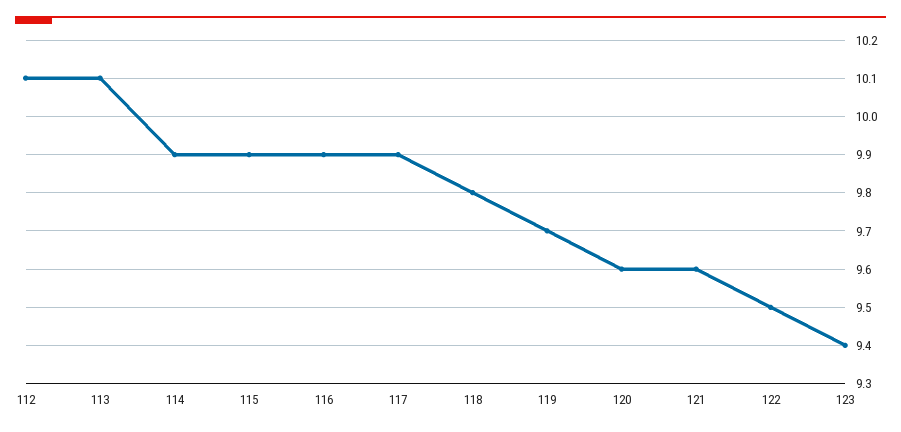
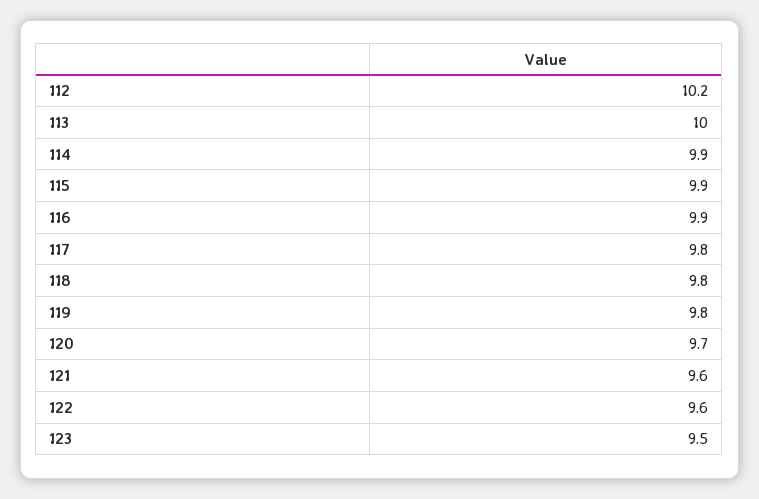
112: 10.1 -> 10.2
113: 10.1 -> 10
117: 9.9 -> 9.8
119: 9.7 -> 9.8
120: 9.6 -> 9.7
122: 9.5 -> 9.6
123: 9.4 -> 9.5

